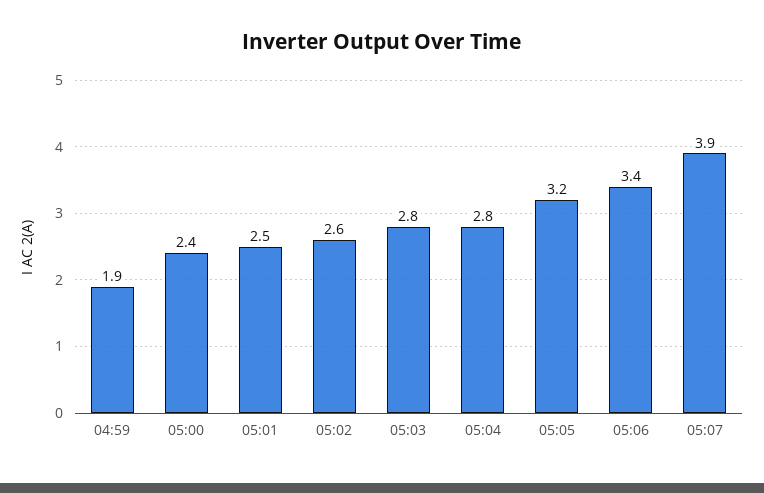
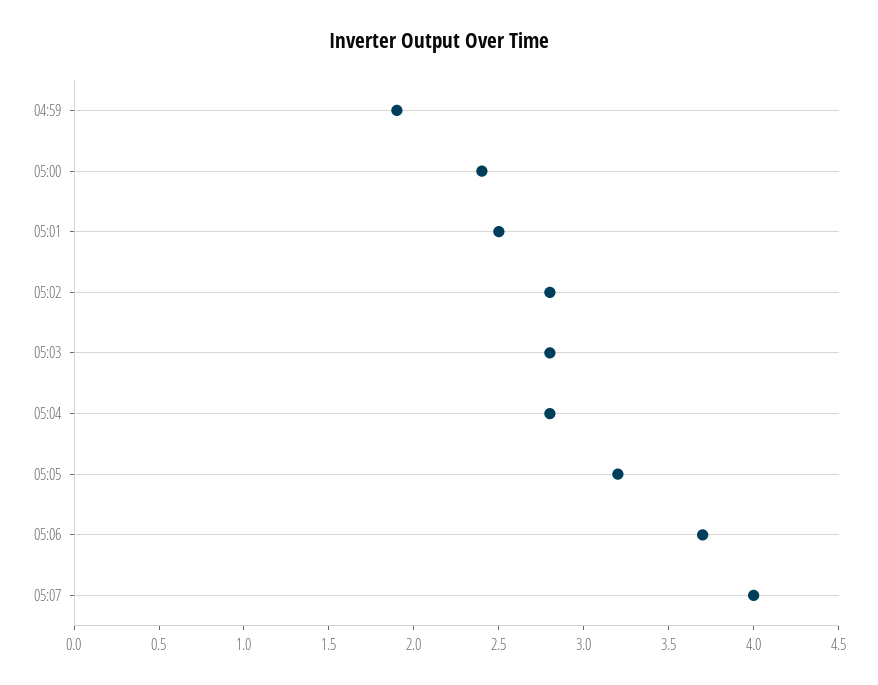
05:02: 2.6 -> 2.8
05:06: 3.4 -> 3.7
05:07: 3.9 -> 4

